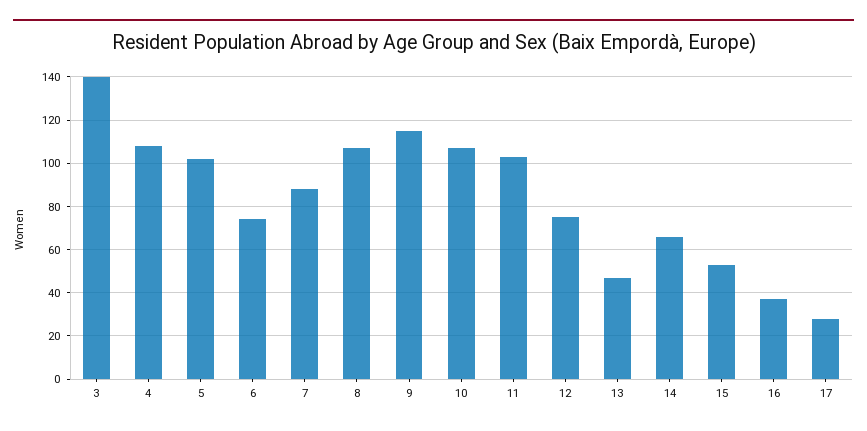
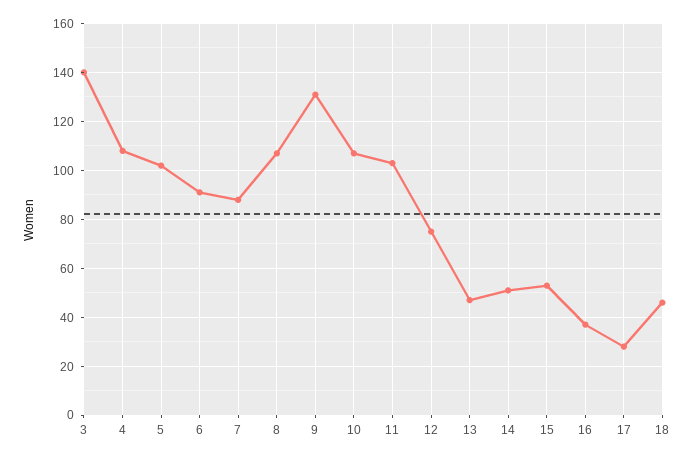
6: 75 -> 90
9: 115 -> 130
14: 65 -> 50
18: none -> 45

